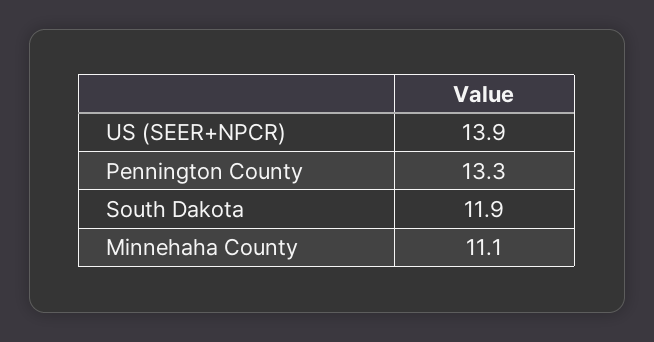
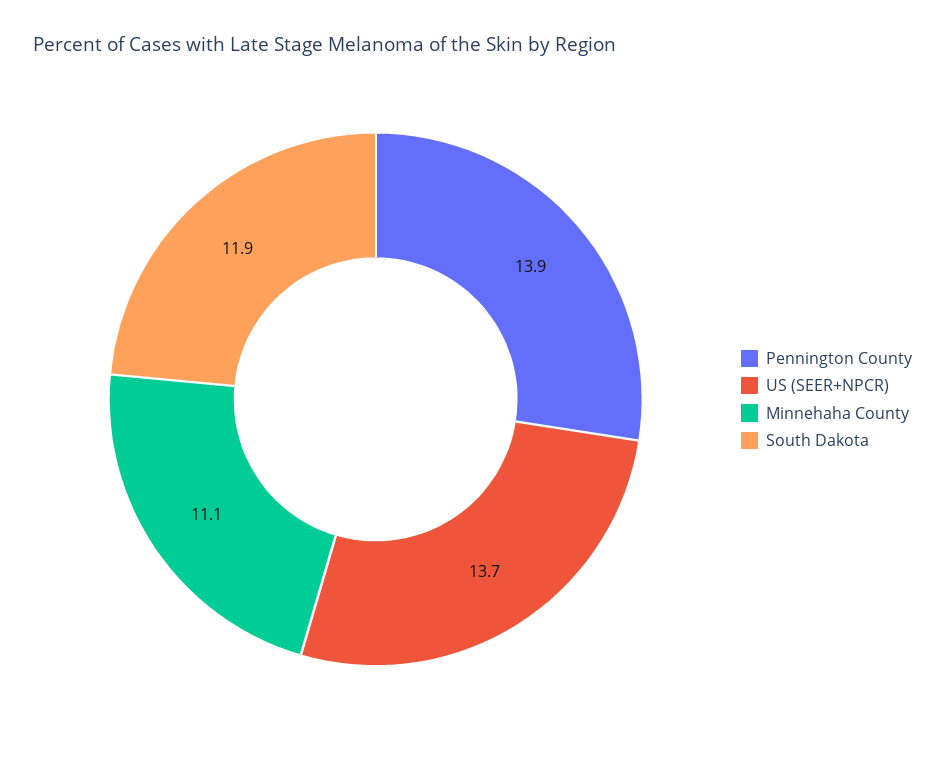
US (SEER+NPCR): 13.9 -> 13.7
Pennington County: 13.3 -> 13.9

